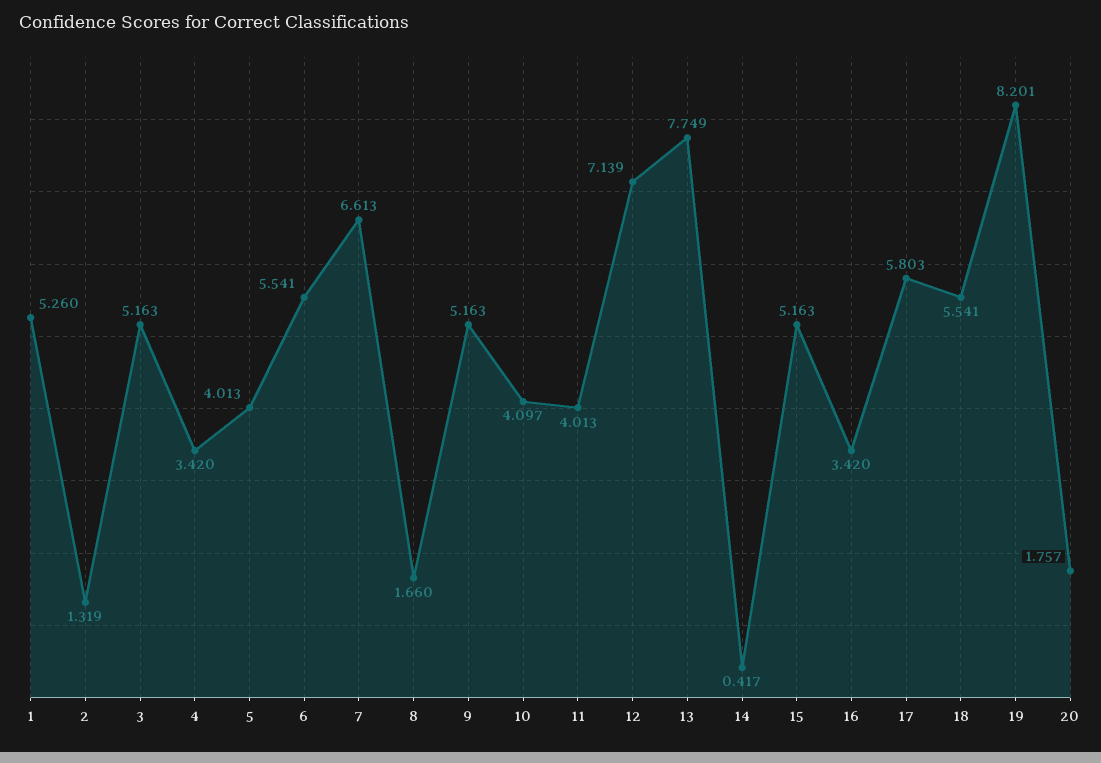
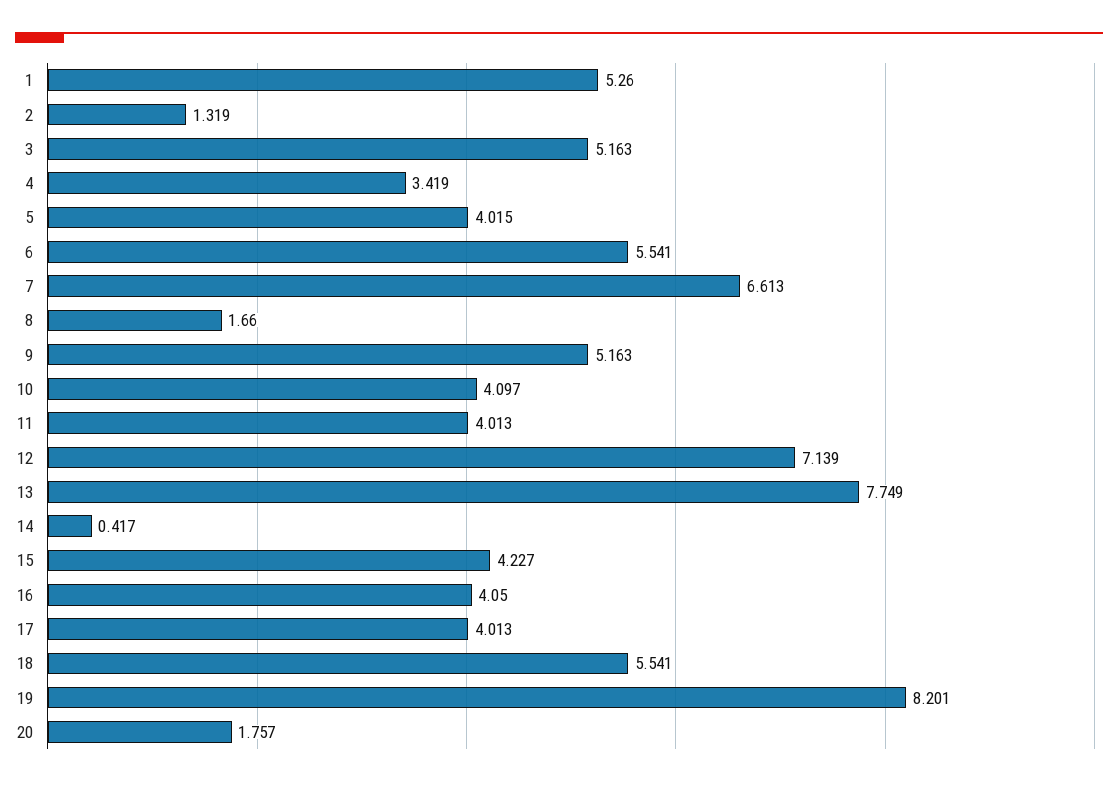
4: 3.42 -> 3.419
5: 4.013 -> 4.015
15: 5.163 -> 4.227
16: 3.42 -> 4.05
17: 5.803 -> 4.013

